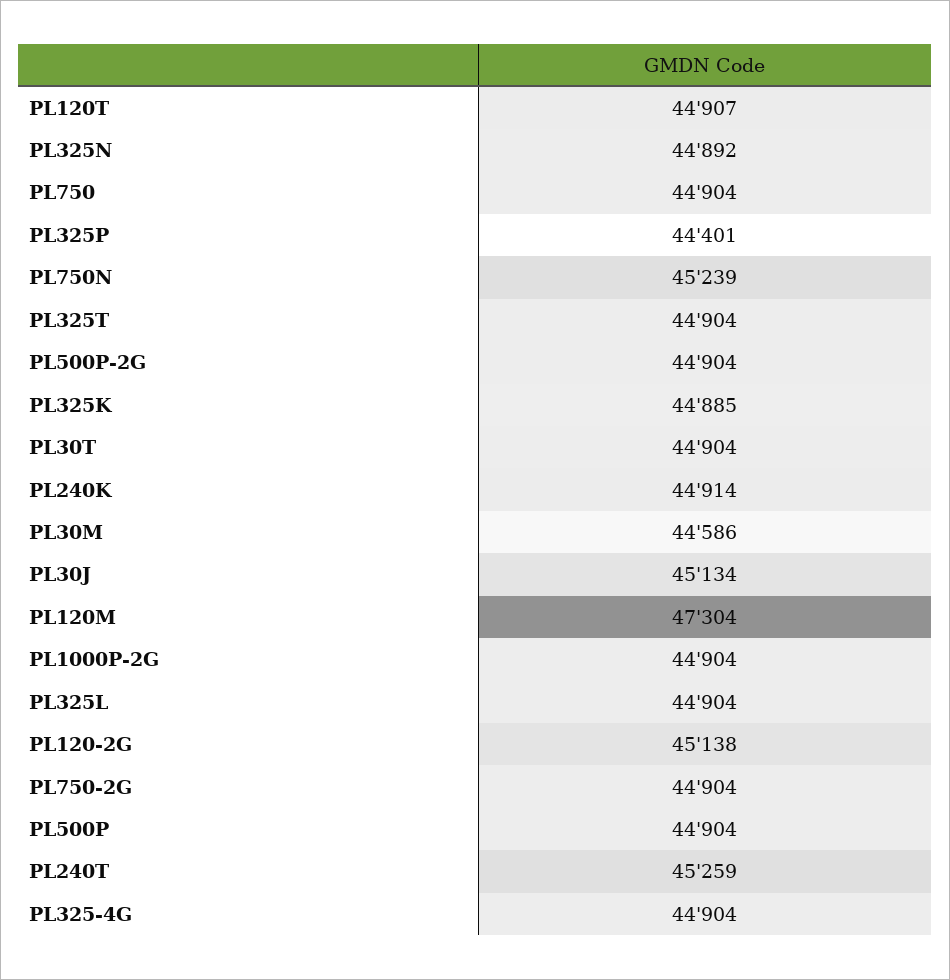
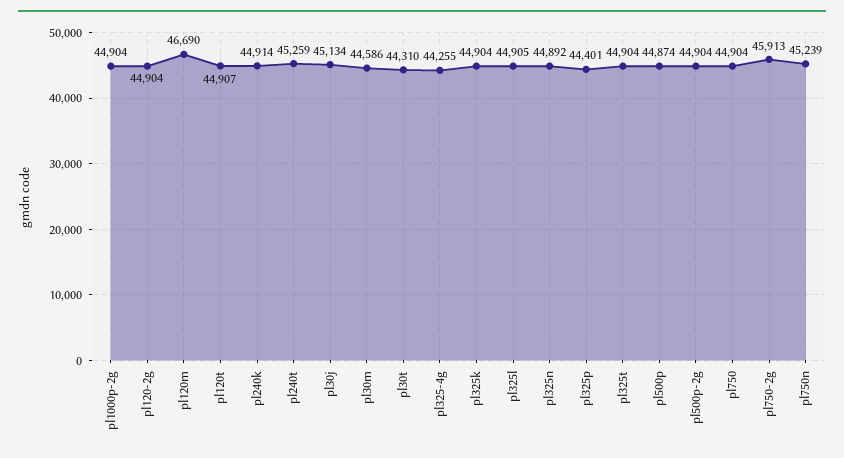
PL325K: 44885 -> 44904
PL30T: 44904 -> 44310
PL120M: 47304 -> 46690
PL325L: 44904 -> 44905
PL120-2G: 45138 -> 44904
PL750-2G: 44904 -> 45913
PL500P: 44904 -> 44874
PL325-4G: 44904 -> 44255

